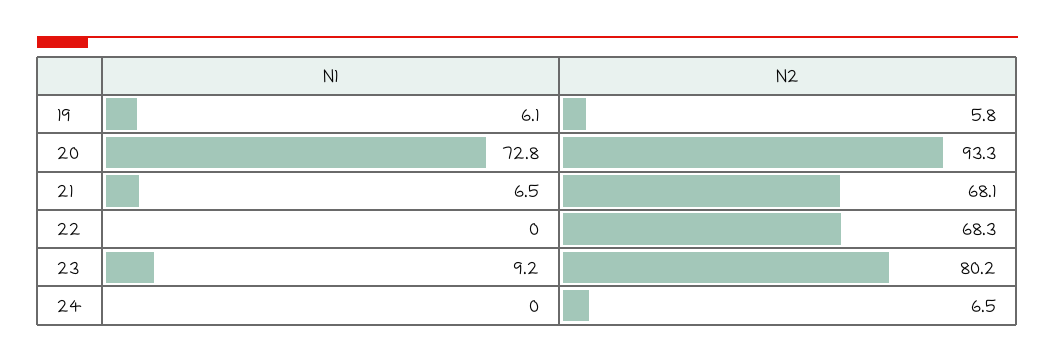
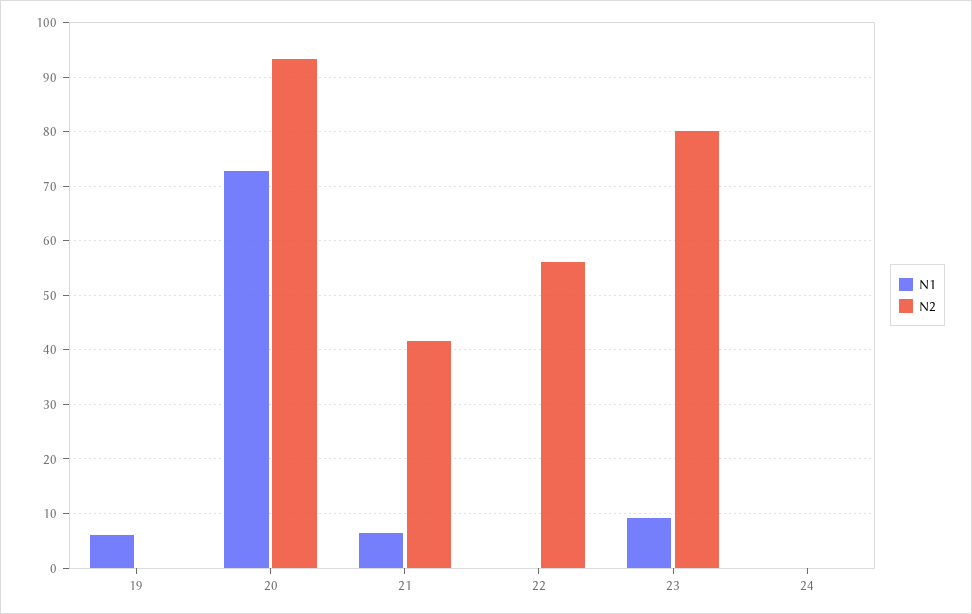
N2, 19: 5.8 -> 0
N2, 21: 68.1 -> 42
N2, 22: 68.3 -> 56
N2, 24: 6.5 -> 0

